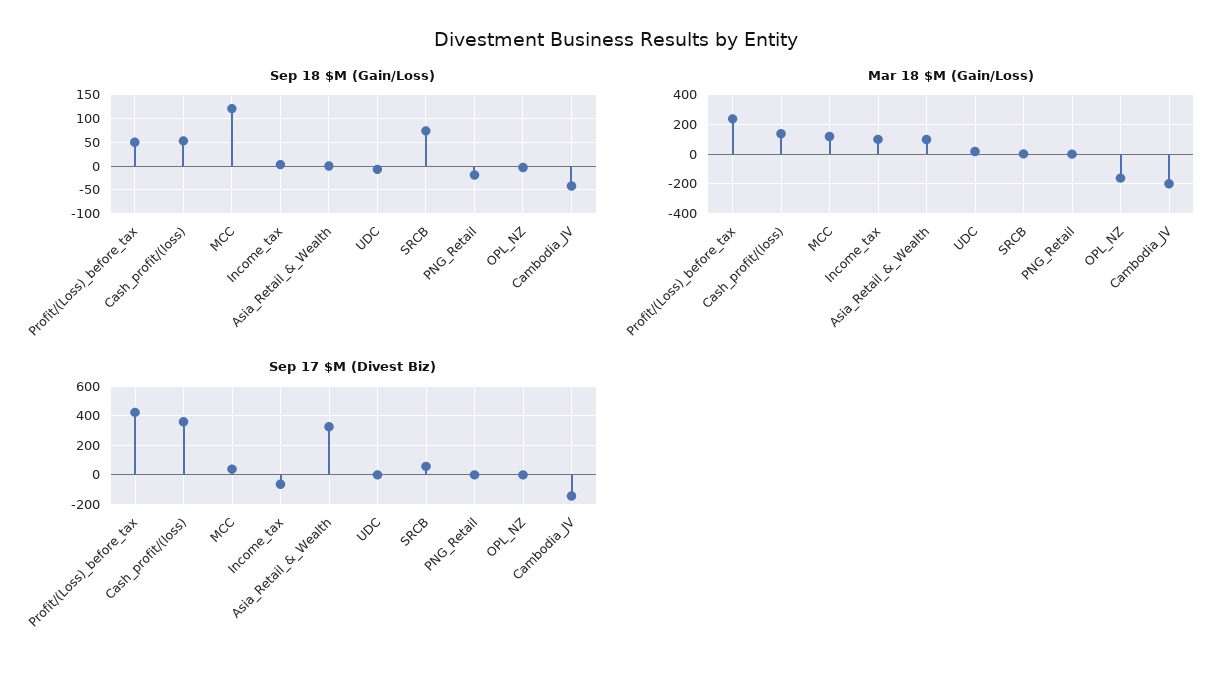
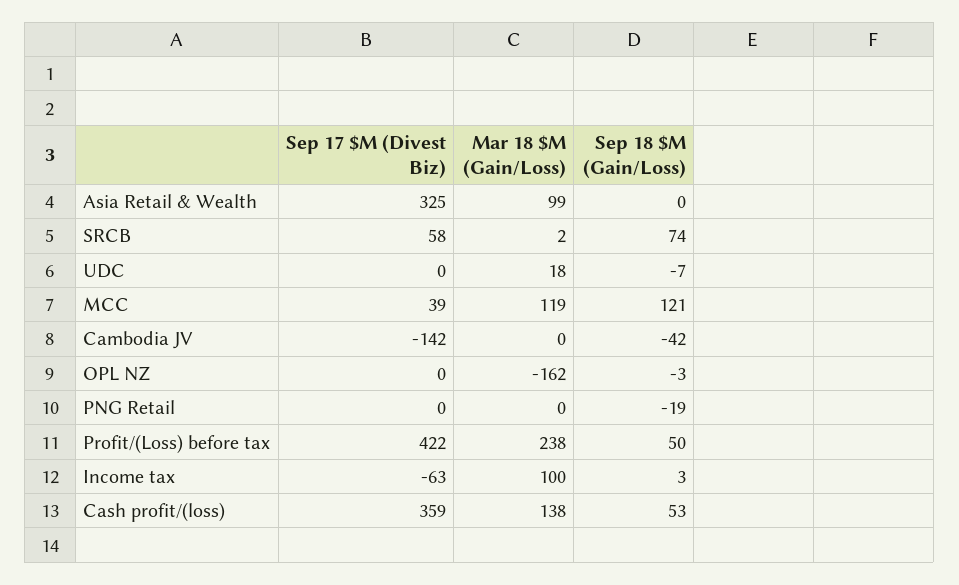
Mar 18 $M (Gain/Loss), Cambodia_JV: -200 -> 0

